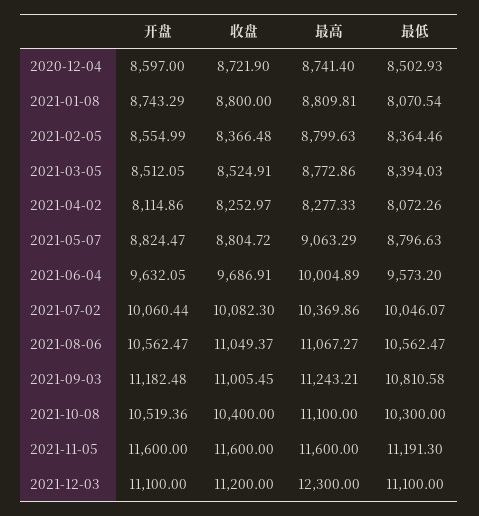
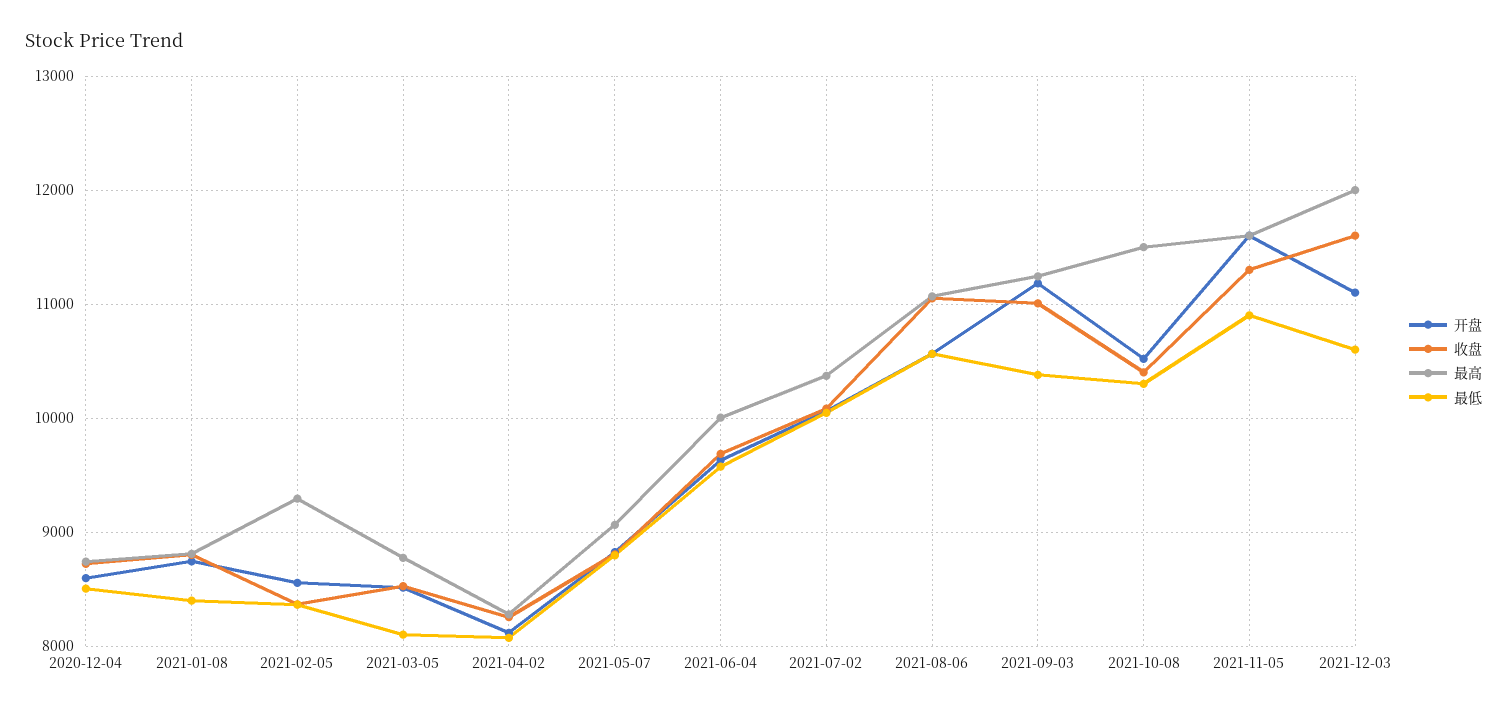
最低, 2021-01-08: 8070.54 -> 8400
最高, 2021-02-05: 8799.63 -> 9300
最低, 2021-03-05: 8394.03 -> 8100
最低, 2021-09-03: 10810.58 -> 10400
最高, 2021-10-08: 11100 -> 11500
收盘, 2021-11-05: 11600 -> 11300
最低, 2021-11-05: 11191.3 -> 10900
收盘, 2021-12-03: 11200 -> 11600
最高, 2021-12-03: 12300 -> 12000
最低, 2021-12-03: 11100 -> 10600

